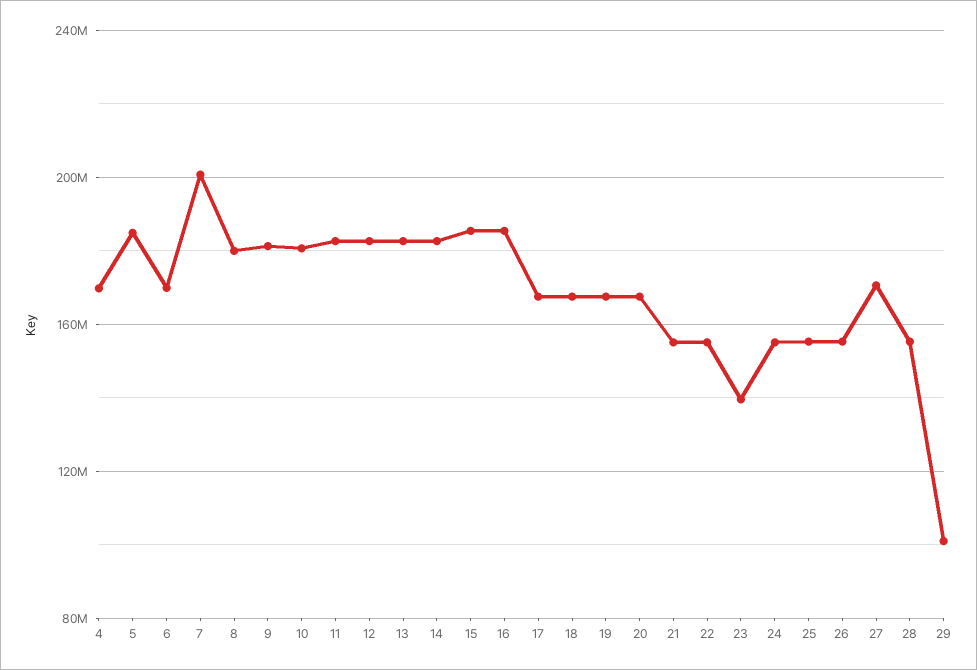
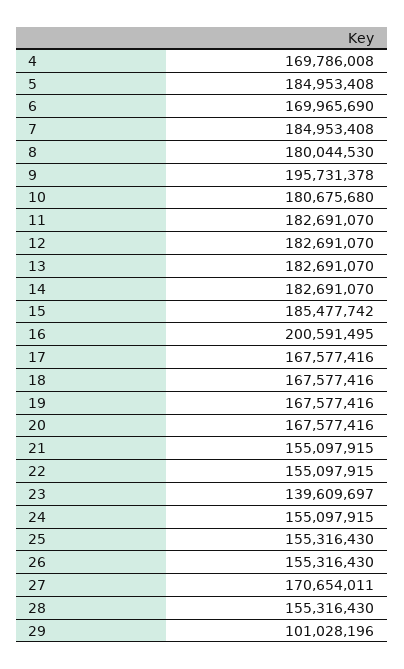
7: 200000000 -> 184953408
9: 180000000 -> 195731378
16: 185000000 -> 200591495

